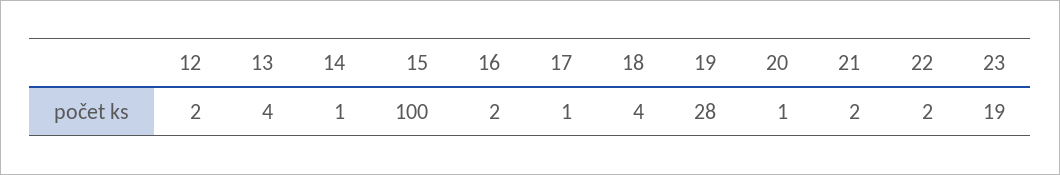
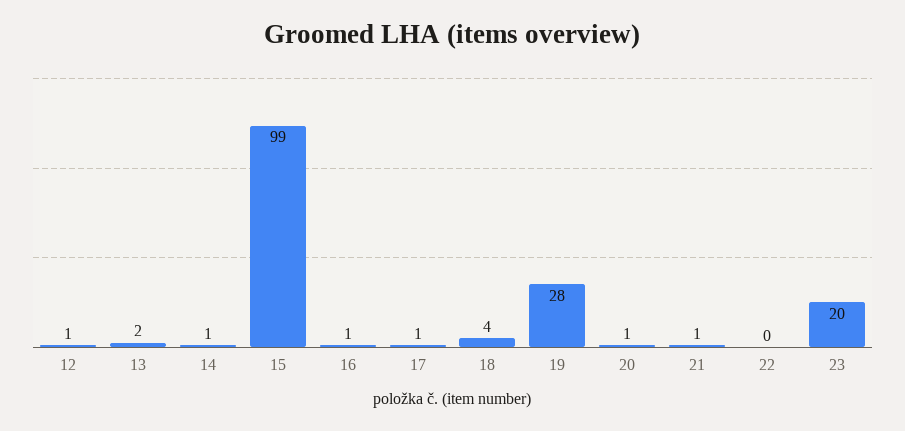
12: 2 -> 1
13: 4 -> 2
15: 100 -> 99
16: 2 -> 1
21: 2 -> 1
22: 2 -> 0
23: 19 -> 20

